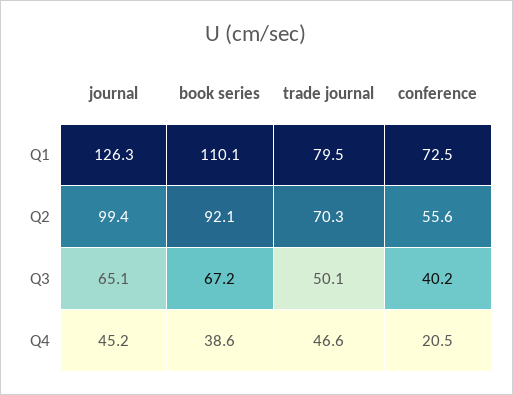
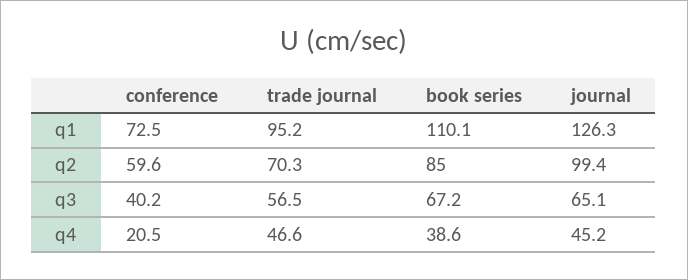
trade journal, Q1: 79.5 -> 95.2
book series, Q2: 92.1 -> 85
conference, Q2: 55.6 -> 59.6
trade journal, Q3: 50.1 -> 56.5

